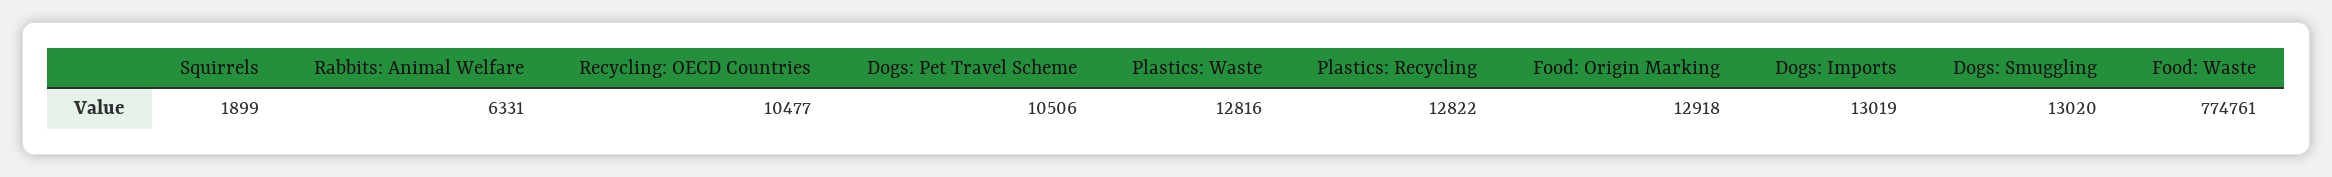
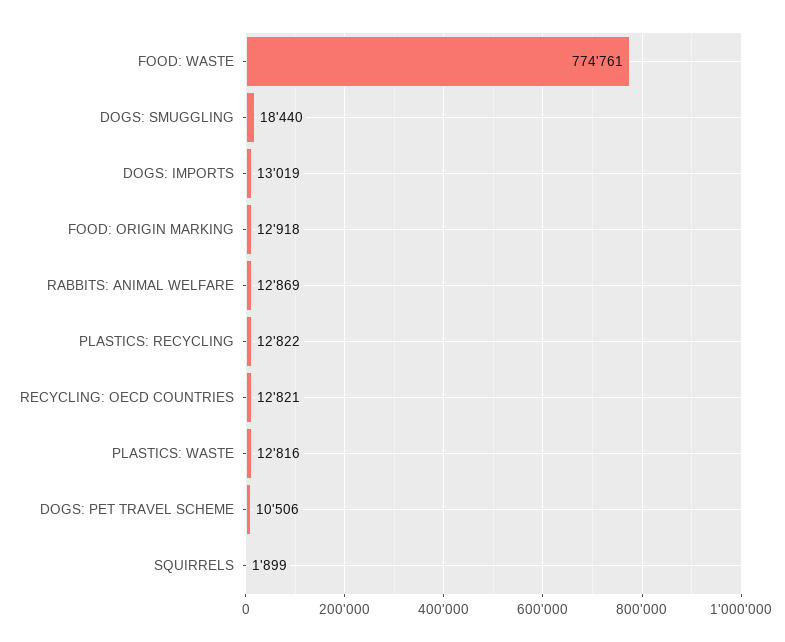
Rabbits: Animal Welfare: 6331 -> 12869
Recycling: OECD Countries: 10477 -> 12821
Dogs: Smuggling: 13020 -> 18440

